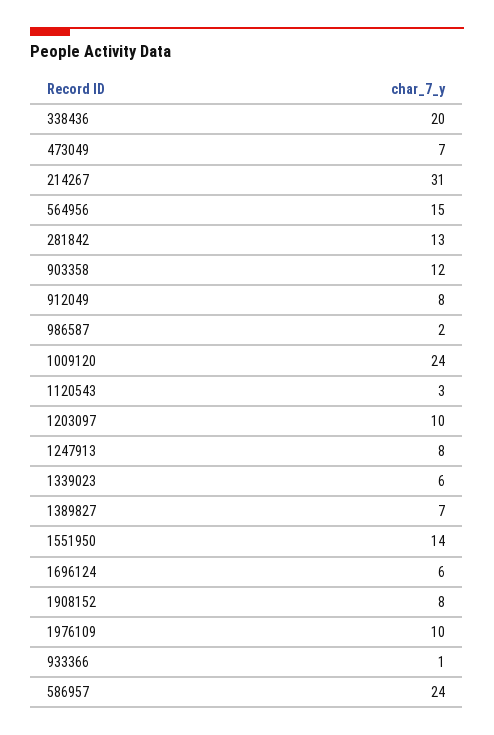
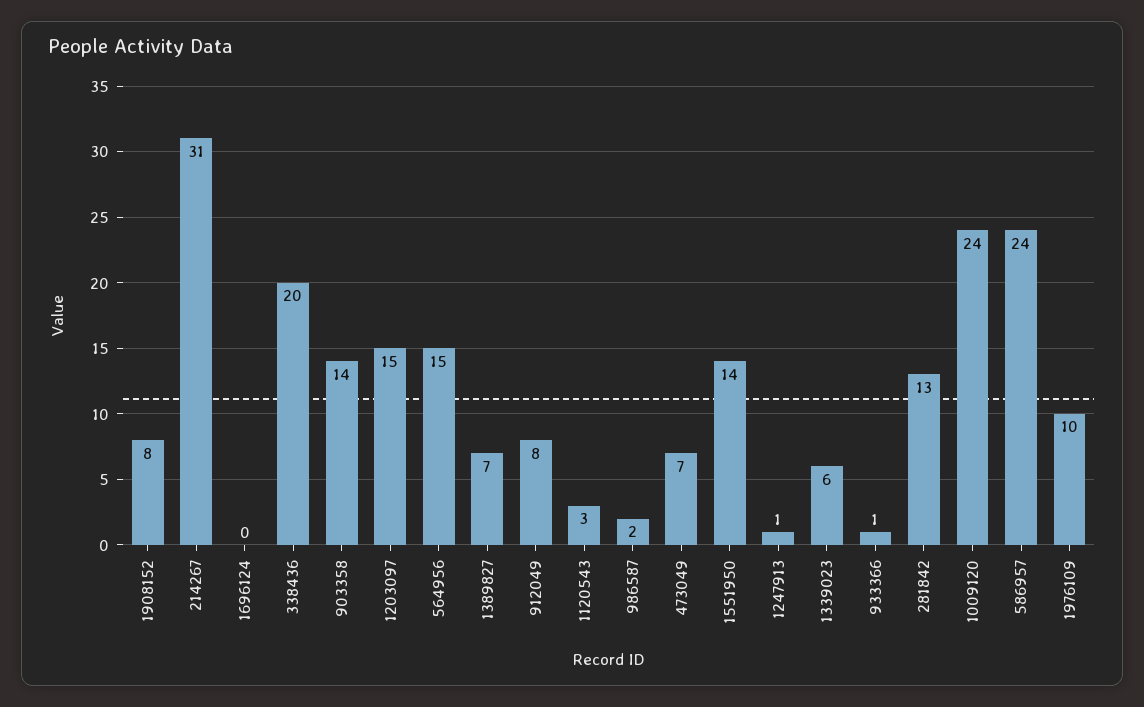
903358: 12 -> 14
1203097: 10 -> 15
1247913: 8 -> 1
1696124: 6 -> 0

